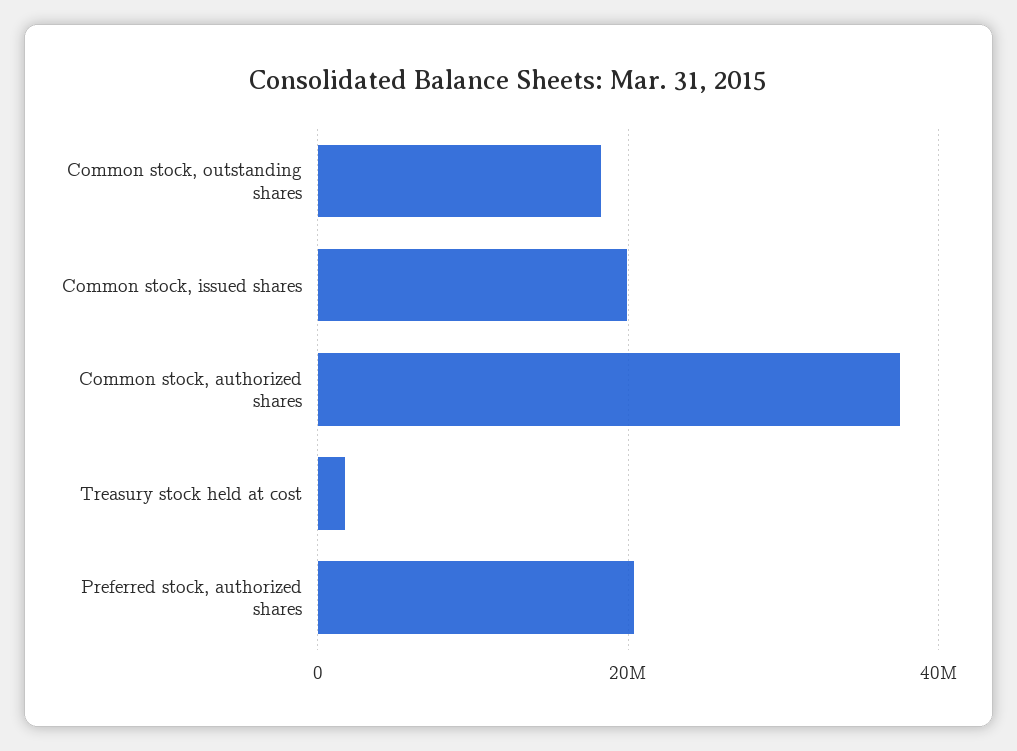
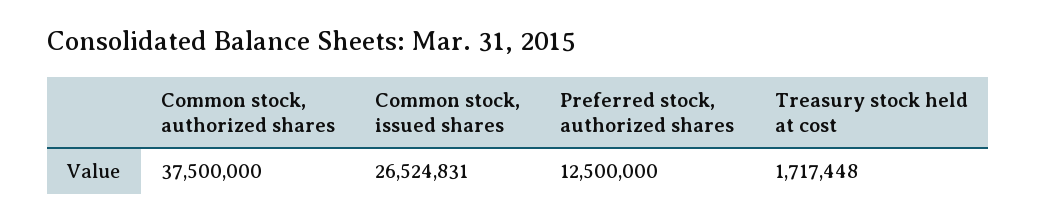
Common stock, outstanding shares: 18000000 -> none
Common stock, issued shares: 20000000 -> 26524831
Preferred stock, authorized shares: 20000000 -> 12500000

